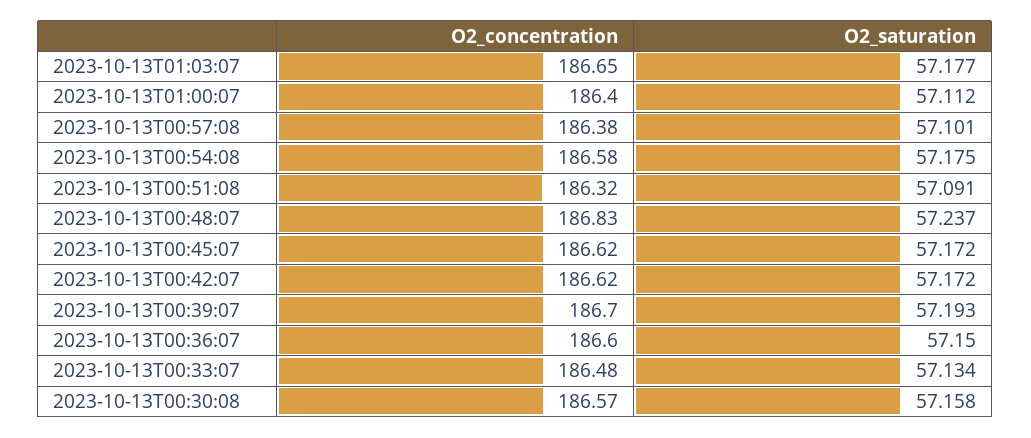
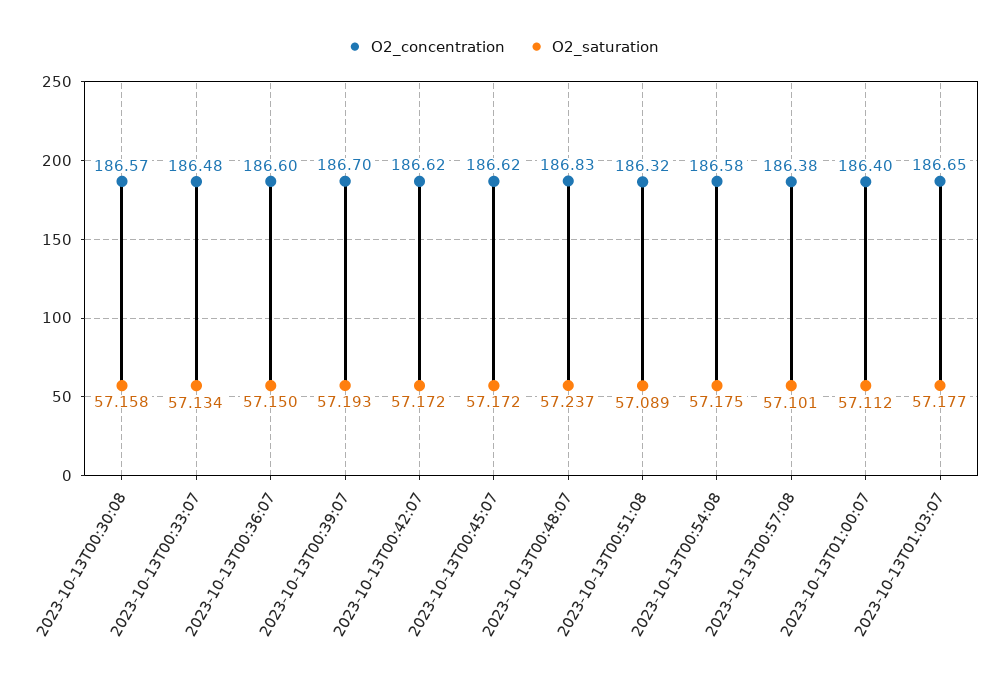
O2_saturation, 2023-10-13T00:51:08: 57.091 -> 57.089

